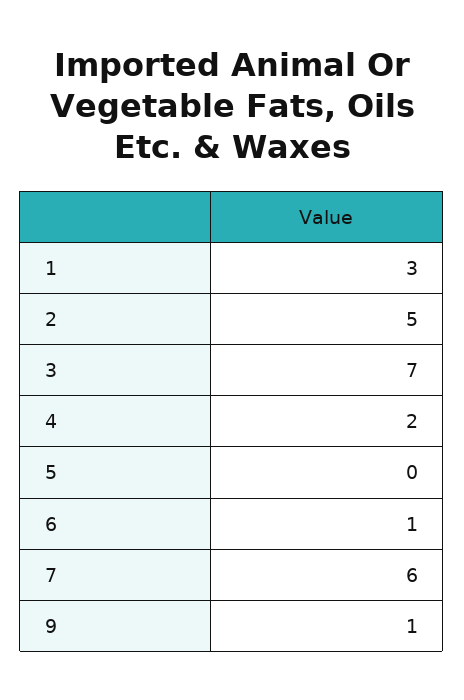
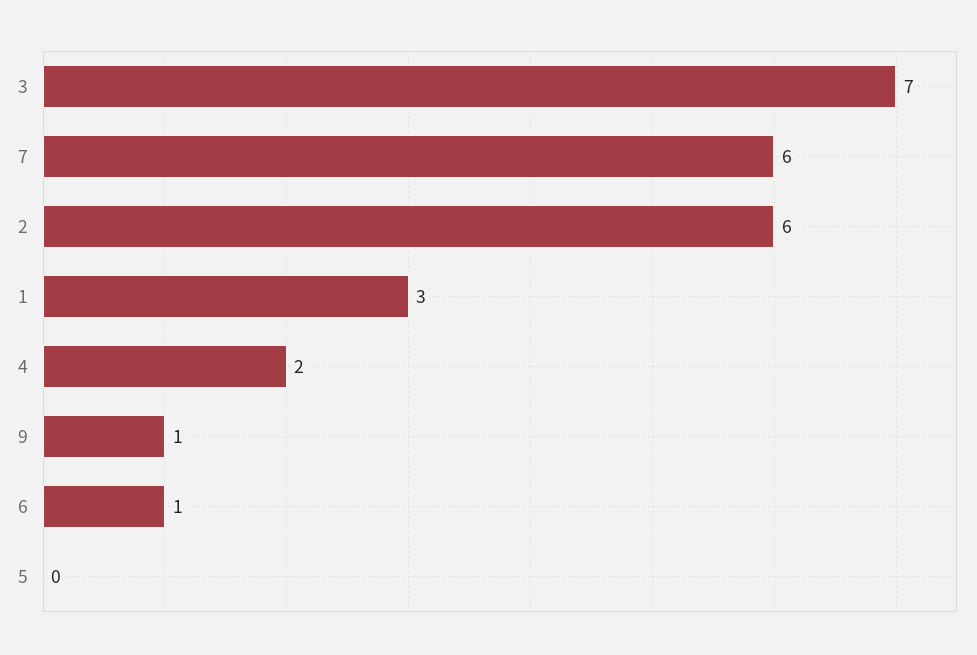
2: 5 -> 6

